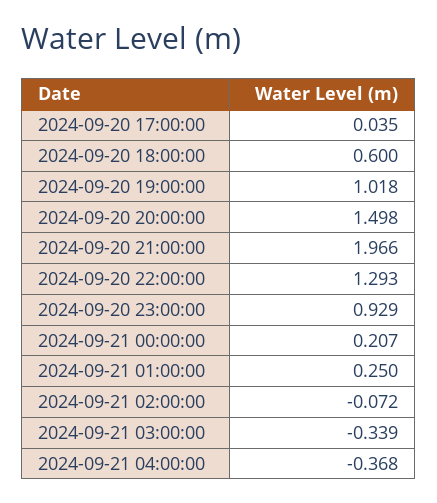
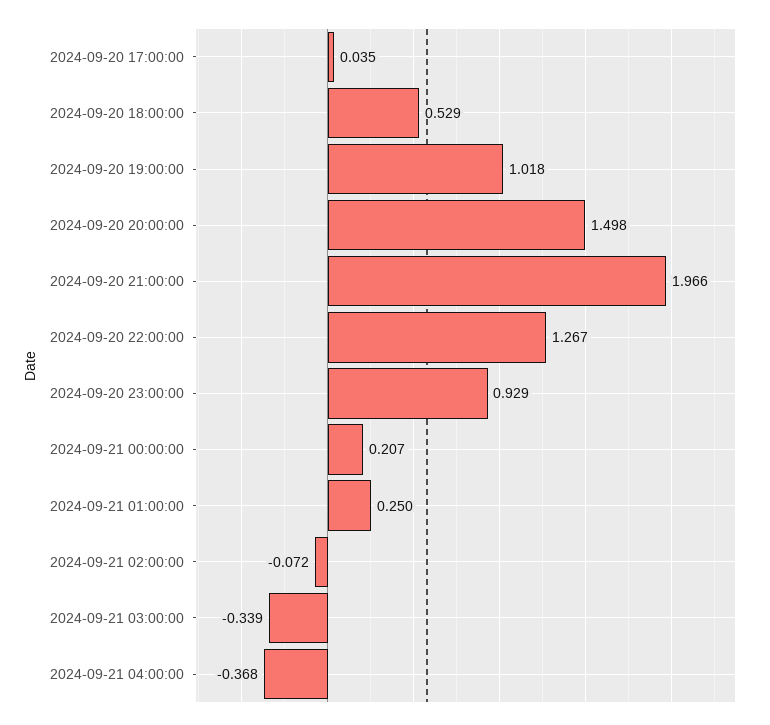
2024-09-20 18:00:00: 0.6 -> 0.529
2024-09-20 22:00:00: 1.293 -> 1.267

